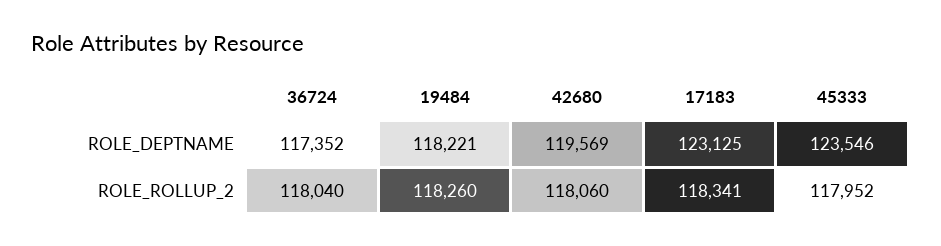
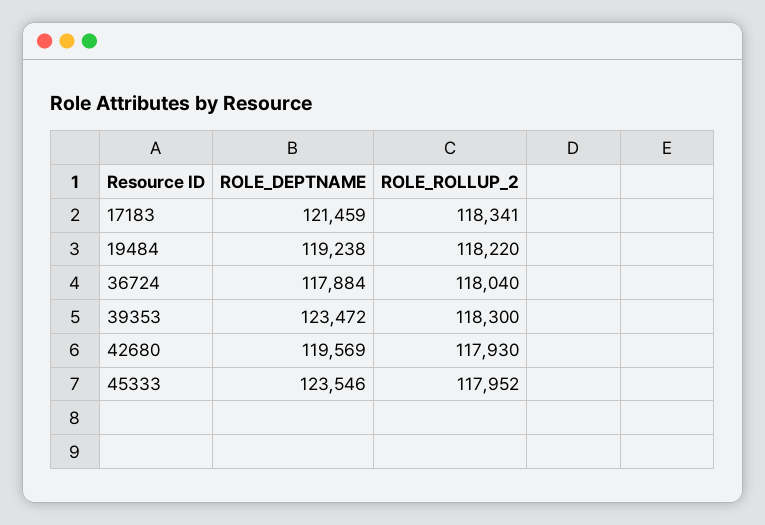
36724, ROLE_DEPTNAME: 117352 -> 117884
19484, ROLE_DEPTNAME: 118221 -> 119238
17183, ROLE_DEPTNAME: 123125 -> 121459
19484, ROLE_ROLLUP_2: 118260 -> 118220
42680, ROLE_ROLLUP_2: 118060 -> 117930
39353, ROLE_DEPTNAME: none -> 123472
39353, ROLE_ROLLUP_2: none -> 118300

